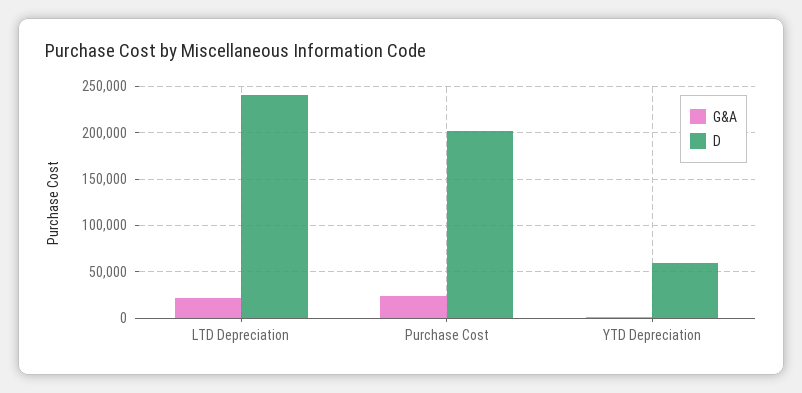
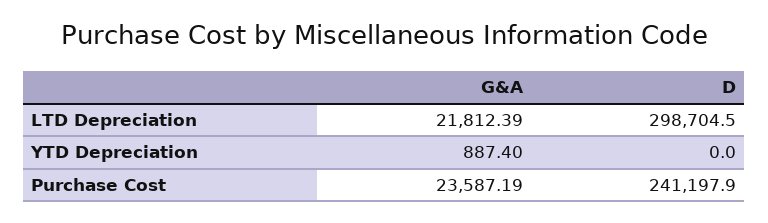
D, LTD Depreciation: 240000 -> 298704.5
D, Purchase Cost: 200000 -> 241197.9
D, YTD Depreciation: 60000 -> 0

